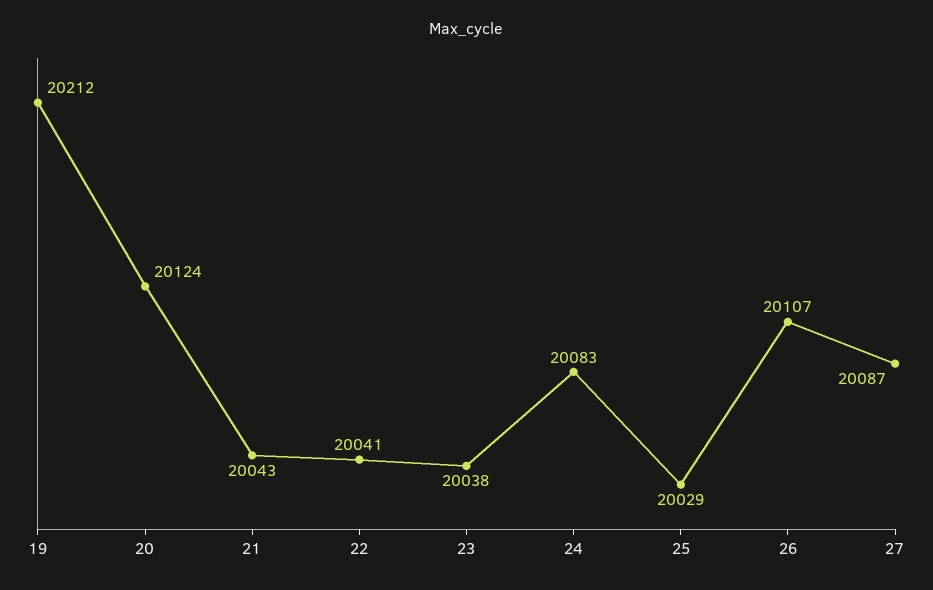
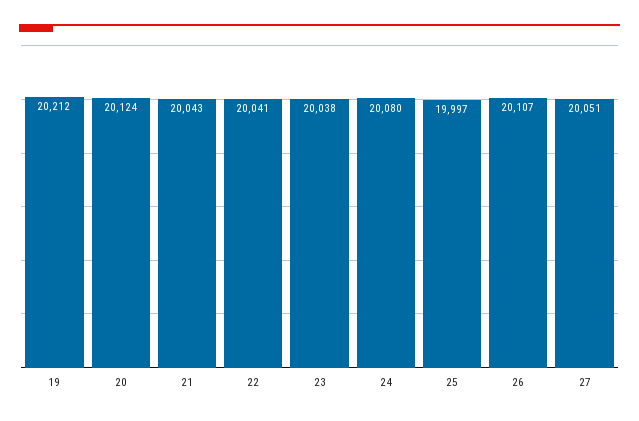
24: 20083 -> 20080
25: 20029 -> 19997
27: 20087 -> 20051

